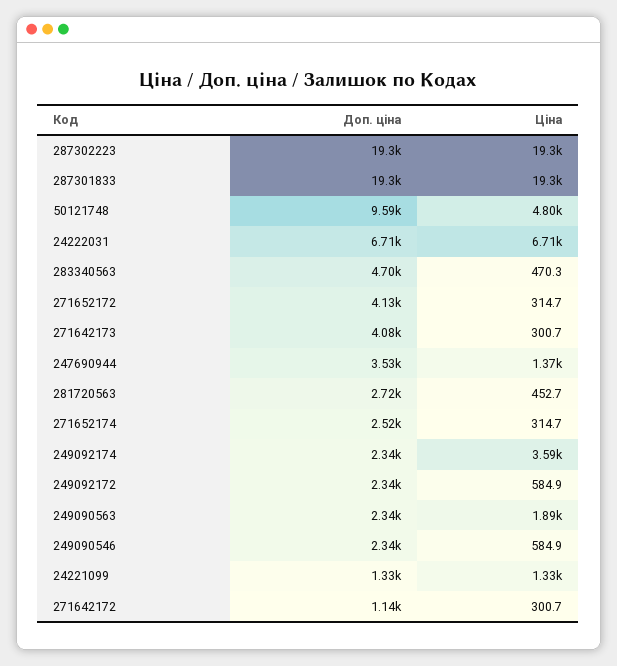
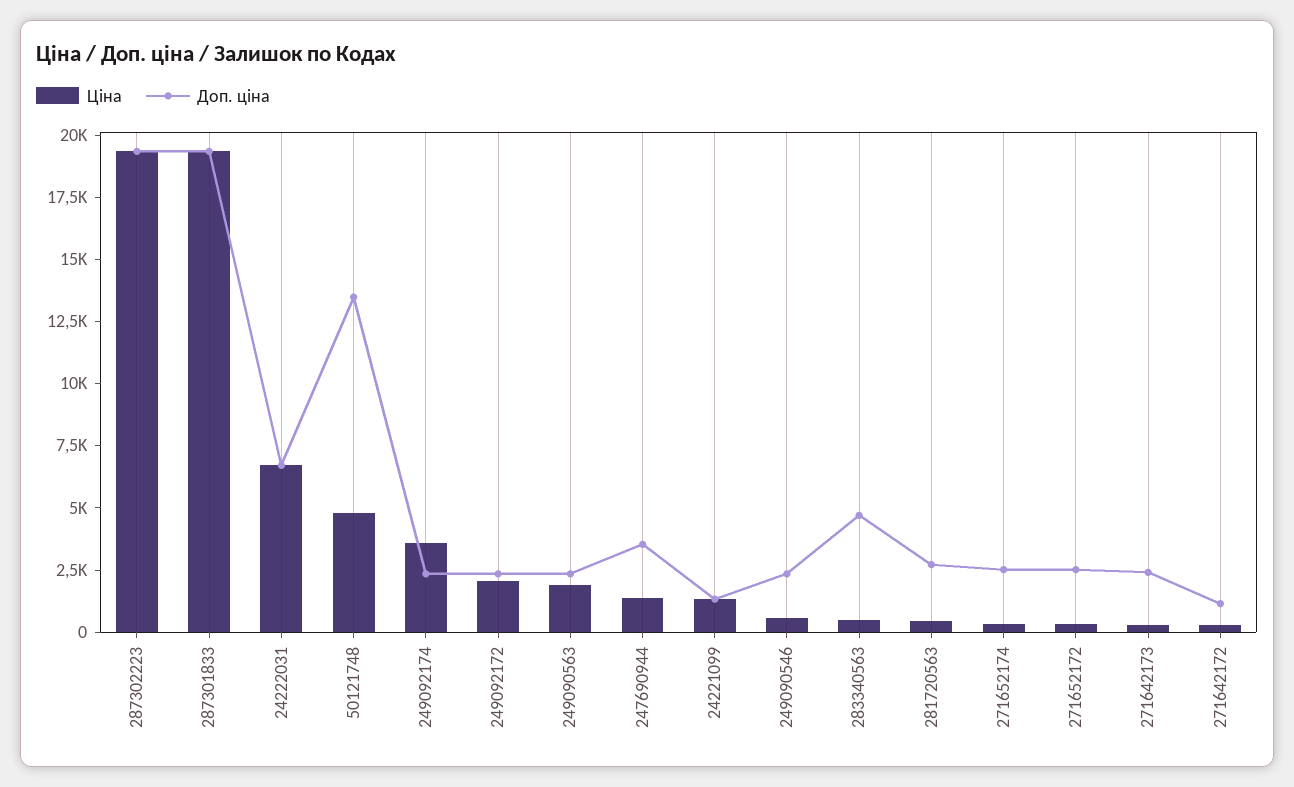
Доп. ціна, 50121748: 9590 -> 13500
Доп. ціна, 271652172: 4130 -> 2500
Доп. ціна, 271642173: 4080 -> 2500
Ціна, 249092172: 584.9 -> 2000

